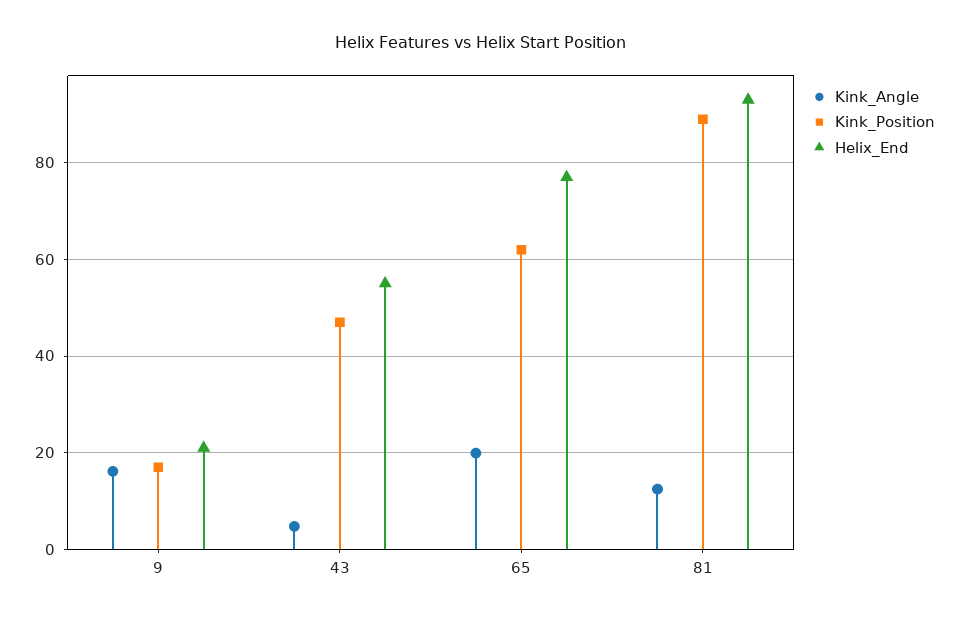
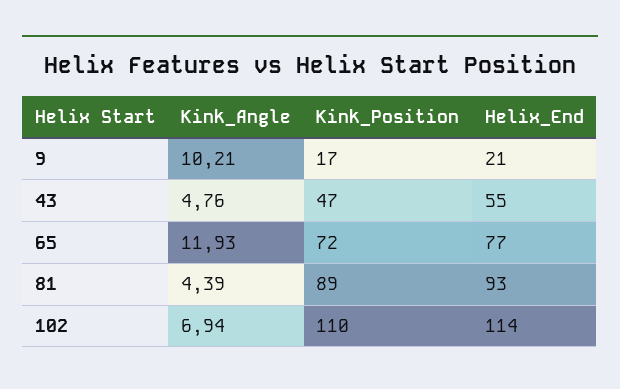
Kink_Angle, 9: 16 -> 10.21
Kink_Angle, 65: 20 -> 11.93
Kink_Position, 65: 62 -> 72
Kink_Angle, 81: 12 -> 4.39
Kink_Angle, 102: none -> 6.94
Kink_Position, 102: none -> 110
Helix_End, 102: none -> 114

